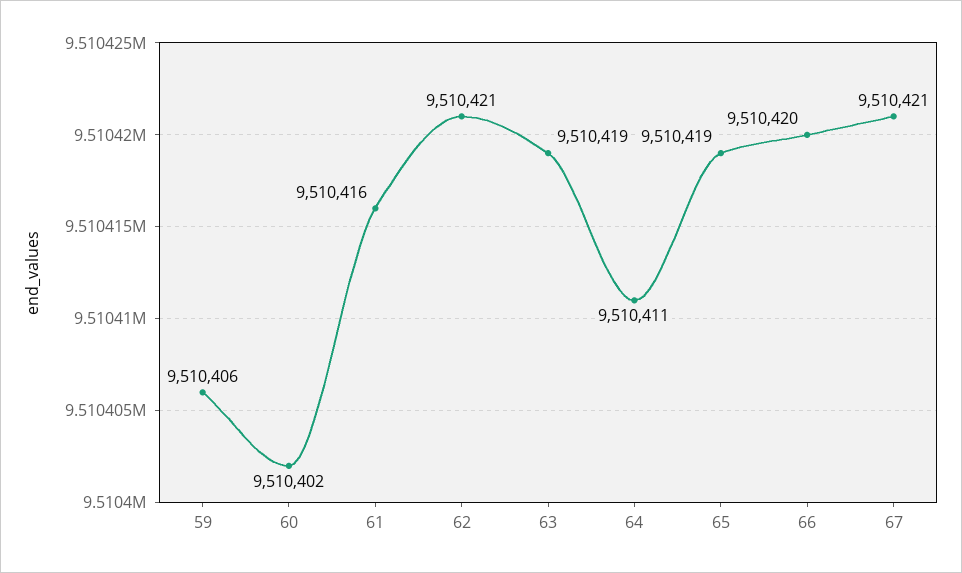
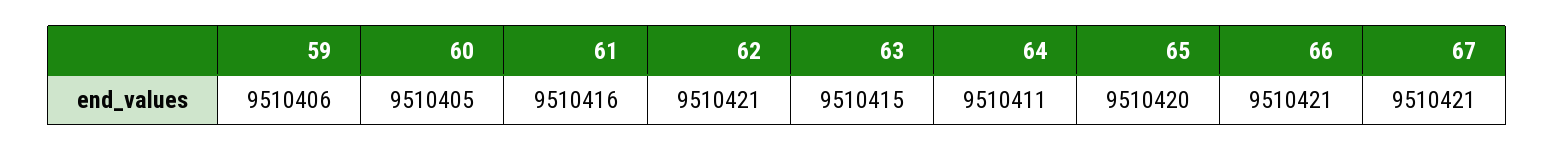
60: 9510402 -> 9510405
63: 9510419 -> 9510415
65: 9510419 -> 9510420
66: 9510420 -> 9510421

